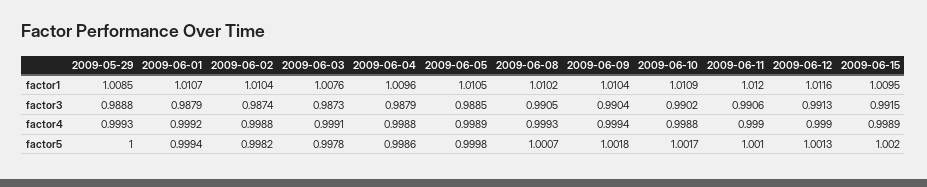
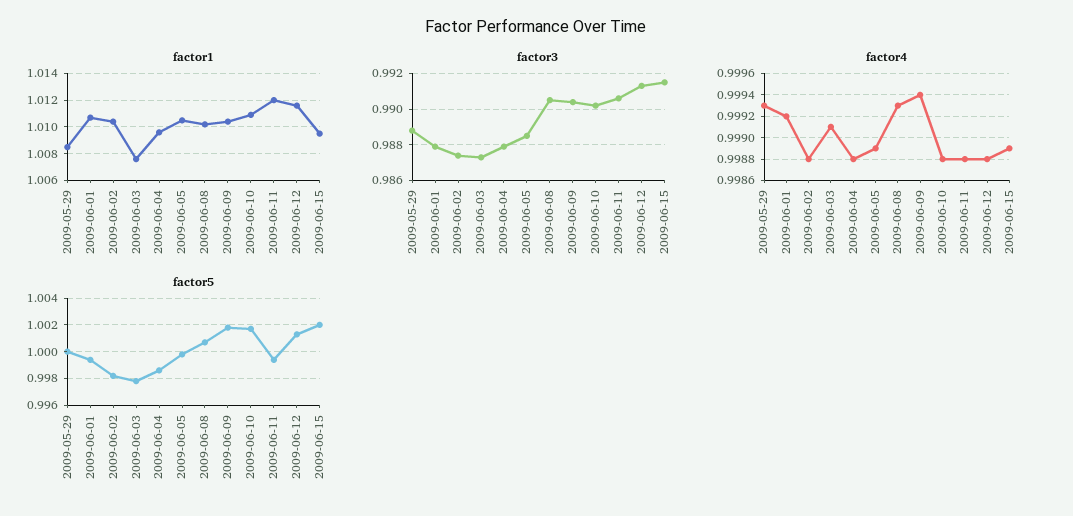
factor4, 2009-06-11: 0.999 -> 0.9988
factor4, 2009-06-12: 0.999 -> 0.9988
factor5, 2009-06-11: 1.001 -> 0.9995

